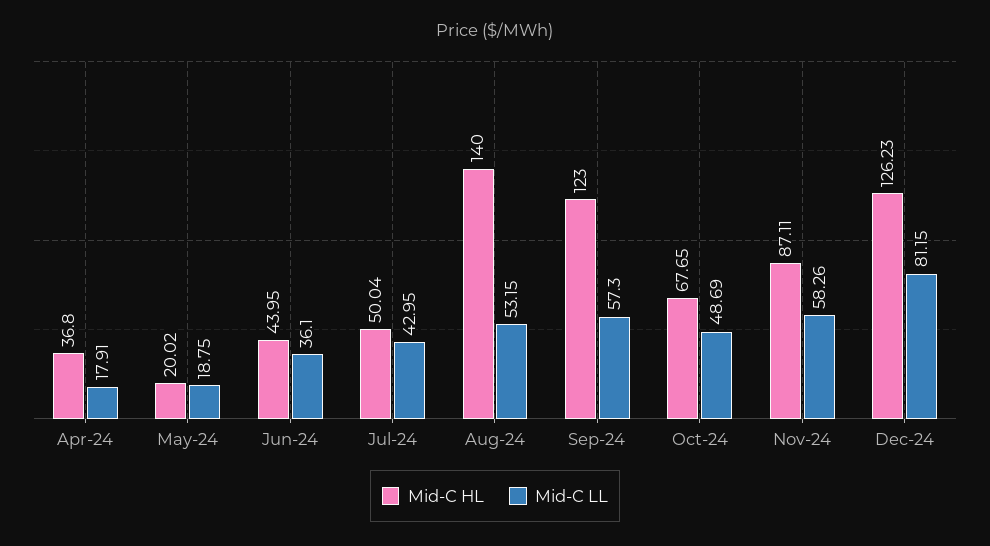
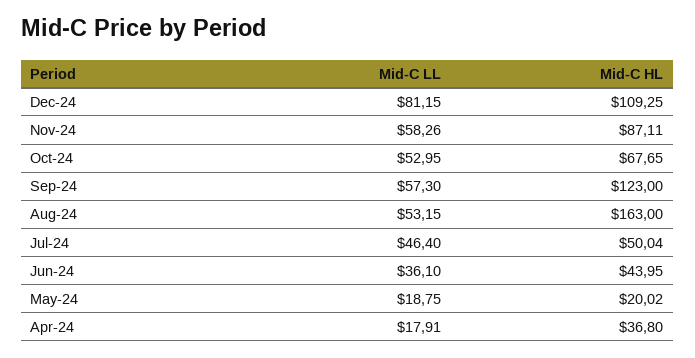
Mid-C LL, Jul-24: 42.95 -> 46.4
Mid-C HL, Aug-24: 140 -> 163
Mid-C LL, Oct-24: 48.69 -> 52.95
Mid-C HL, Dec-24: 126.23 -> 109.25

